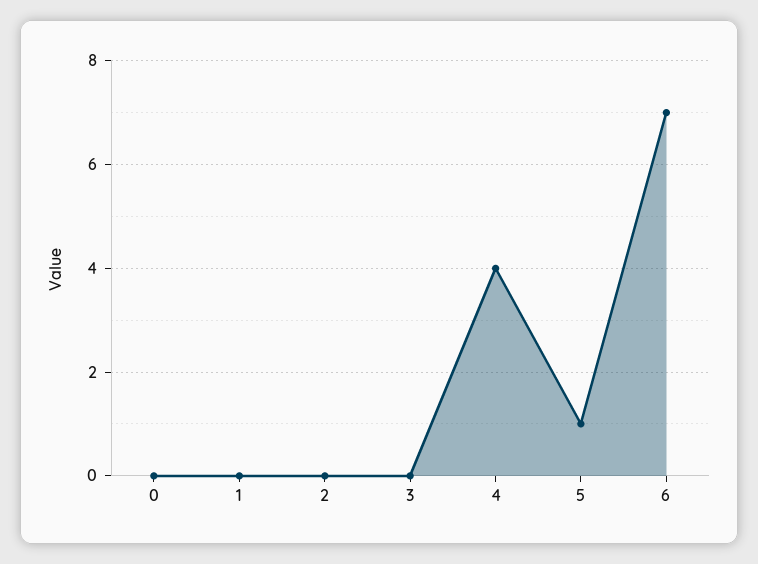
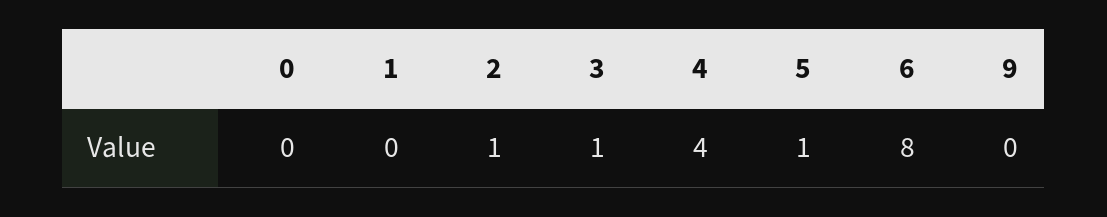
2: 0 -> 1
3: 0 -> 1
6: 7 -> 8
9: none -> 0

